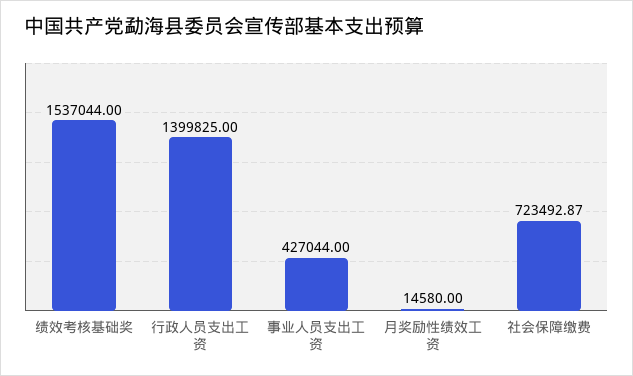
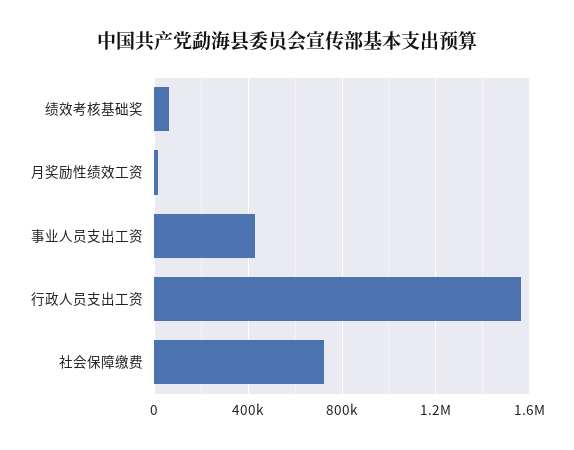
绩效考核基础奖: 1537044 -> 50000
行政人员支出工资: 1399825 -> 1550000

